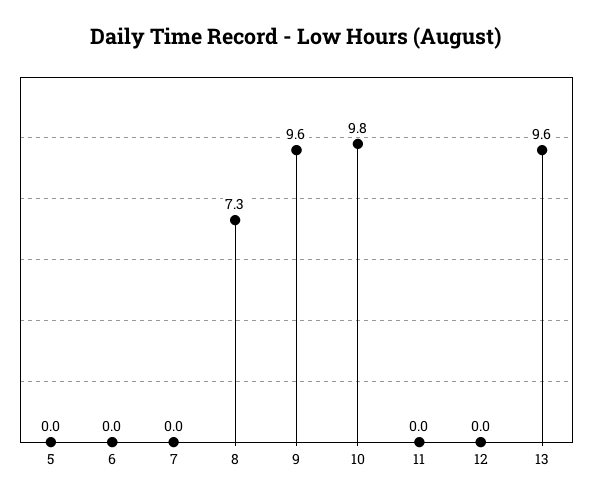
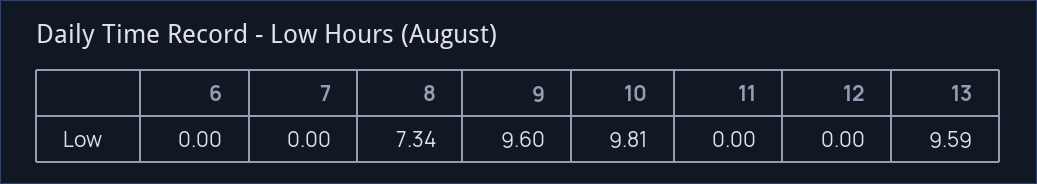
5: 0 -> none

